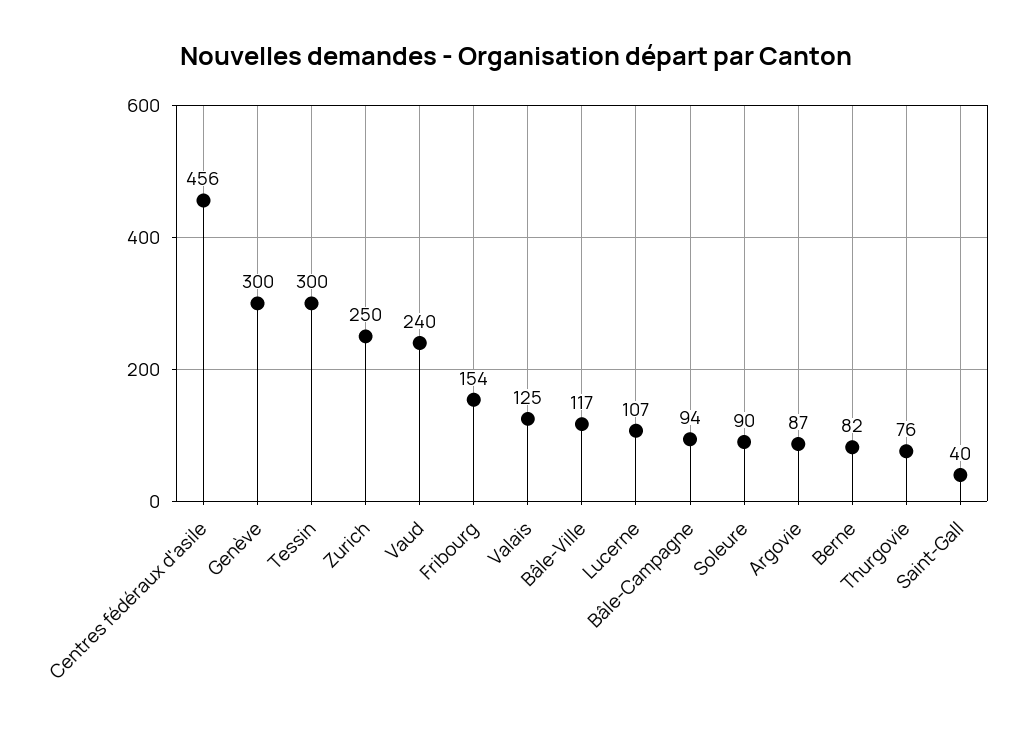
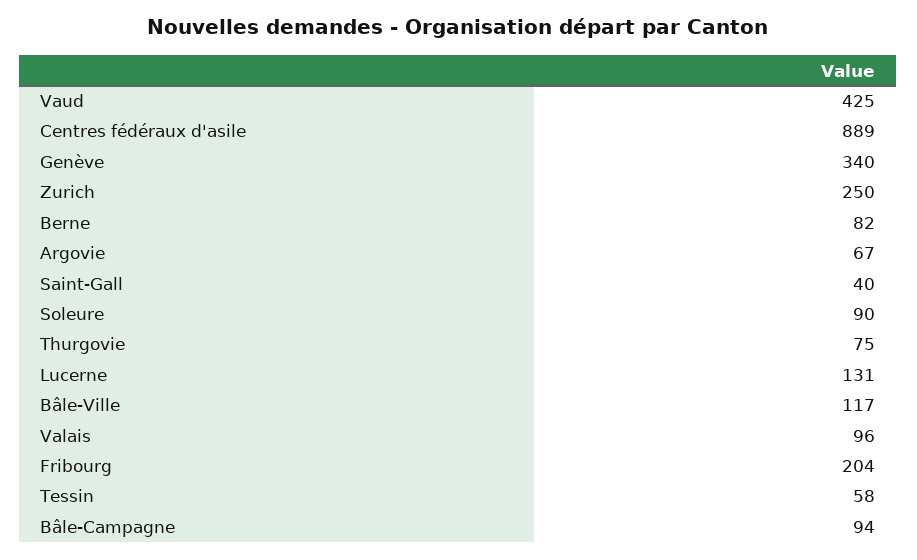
Centres fédéraux d'asile: 456 -> 889
Genève: 300 -> 340
Tessin: 300 -> 58
Vaud: 240 -> 425
Fribourg: 154 -> 204
Valais: 125 -> 96
Lucerne: 107 -> 131
Argovie: 87 -> 67
Thurgovie: 76 -> 75

